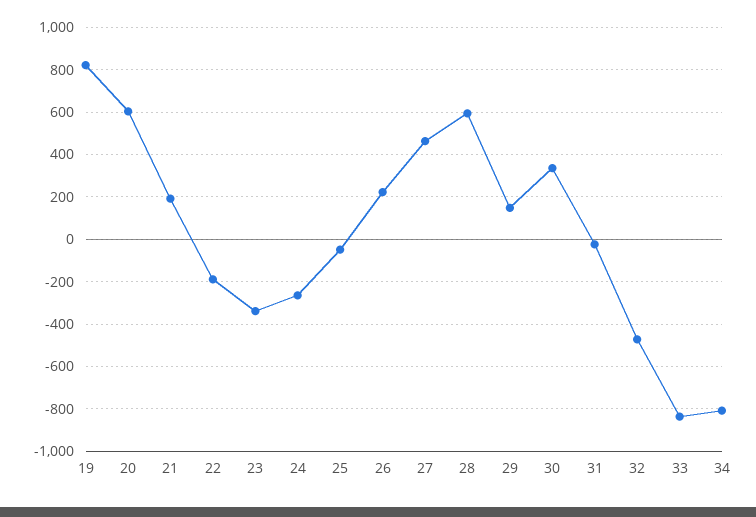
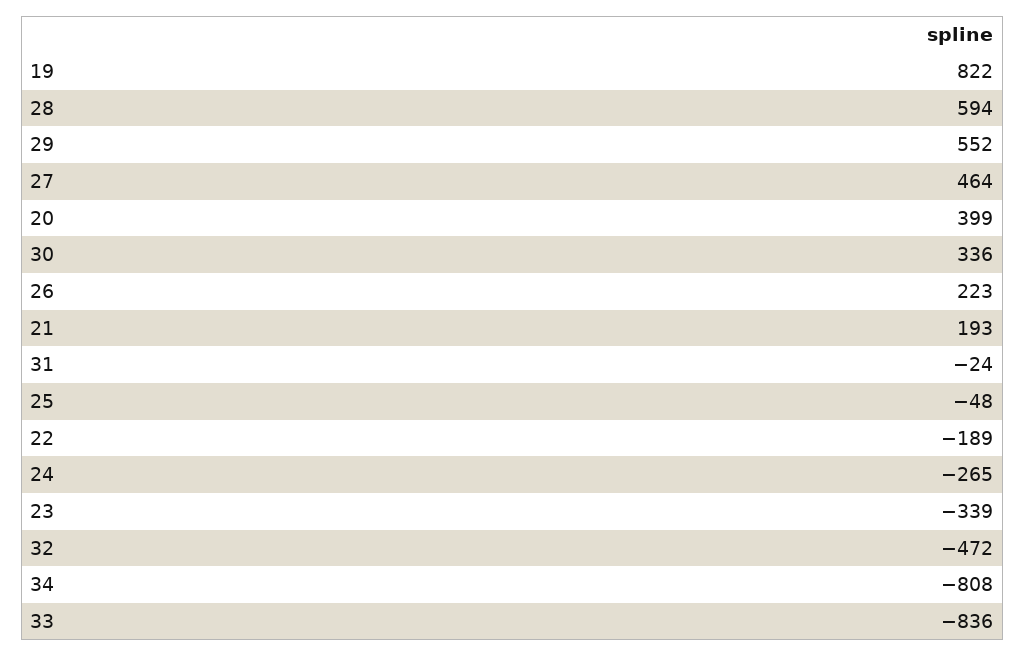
20: 600 -> 399
29: 150 -> 552

